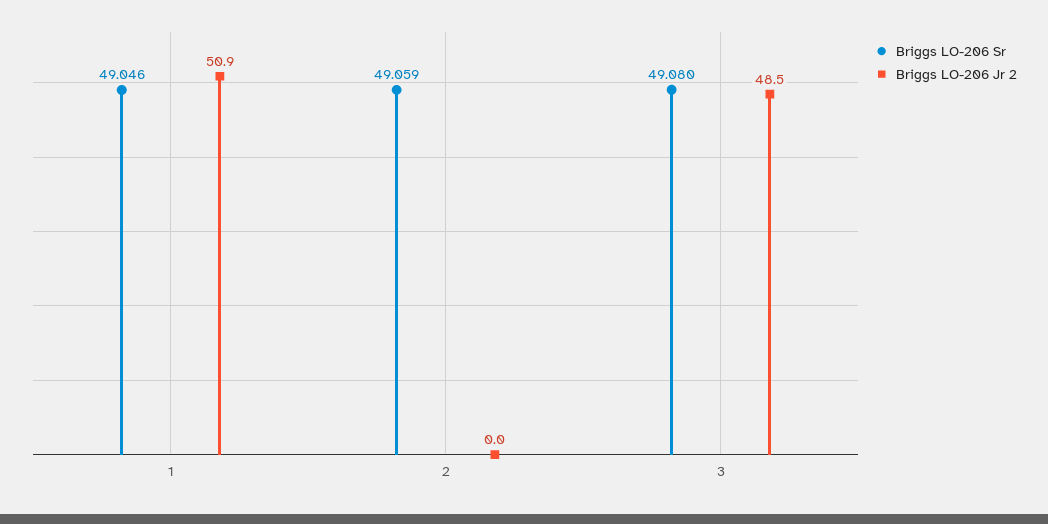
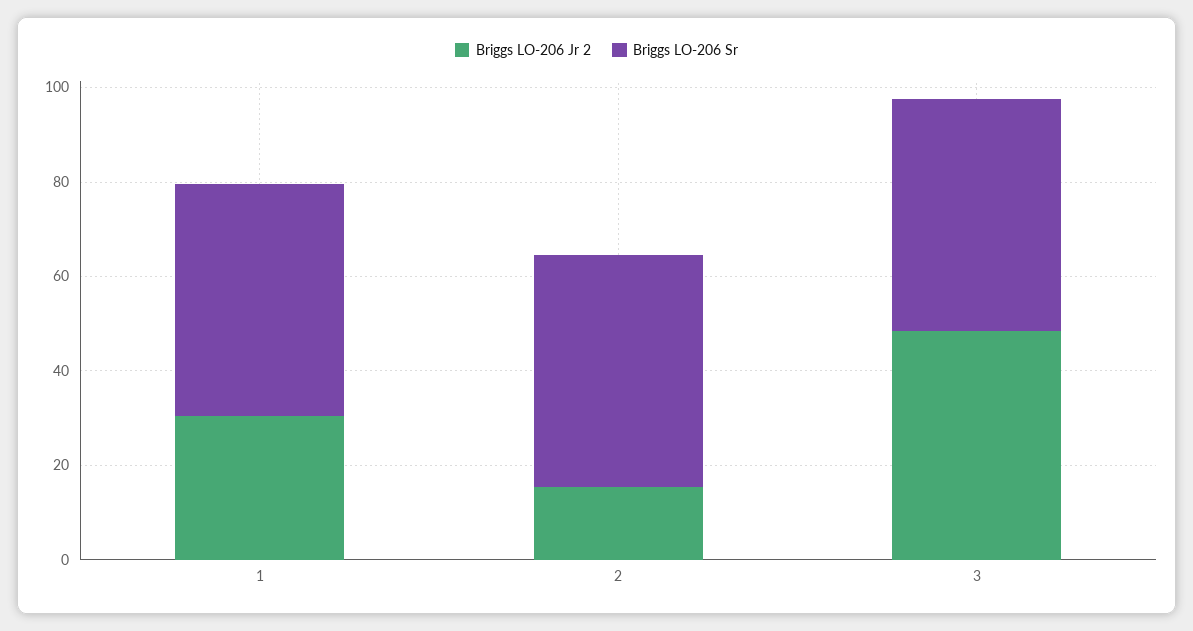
Briggs LO-206 Jr 2, 1: 50.9 -> 30
Briggs LO-206 Jr 2, 2: 0 -> 15

